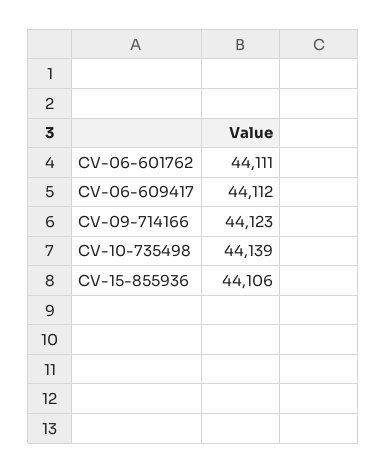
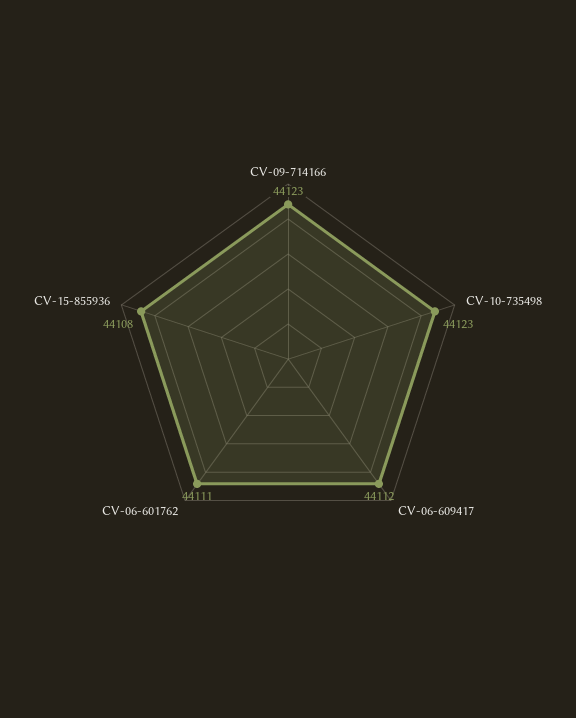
CV-10-735498: 44139 -> 44123
CV-15-855936: 44106 -> 44108

